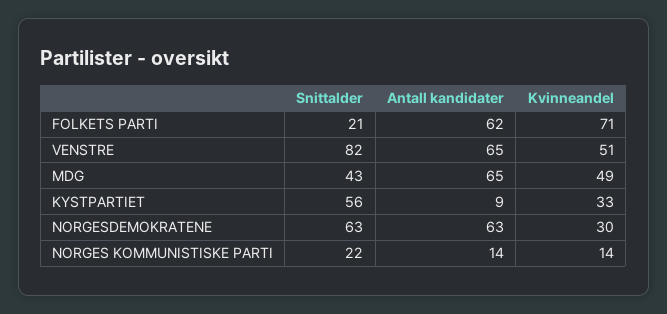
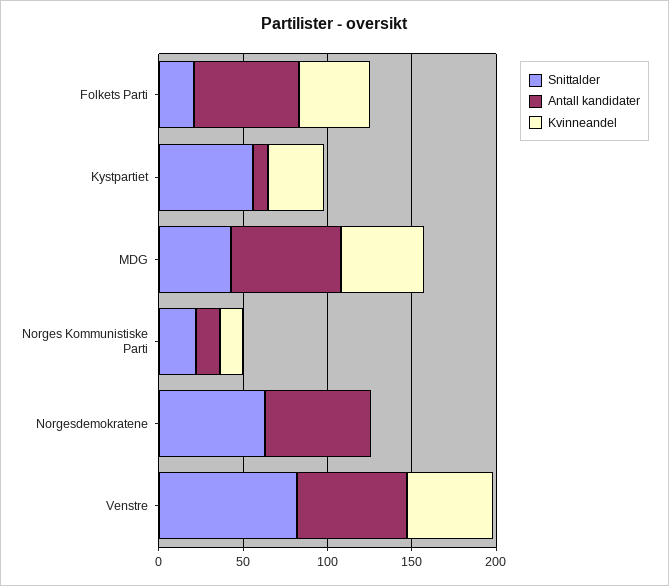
Kvinneandel, FOLKETS PARTI: 71 -> 40
Kvinneandel, NORGESDEMOKRATENE: 30 -> 0

